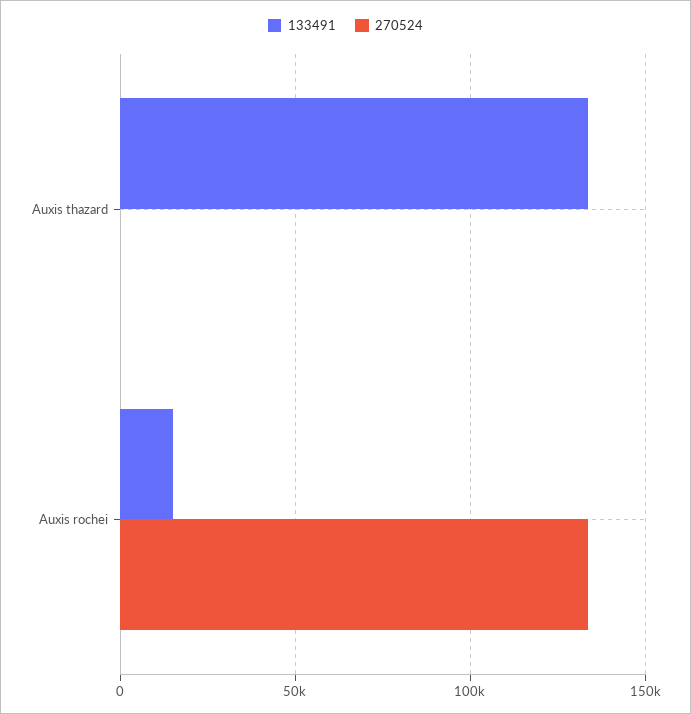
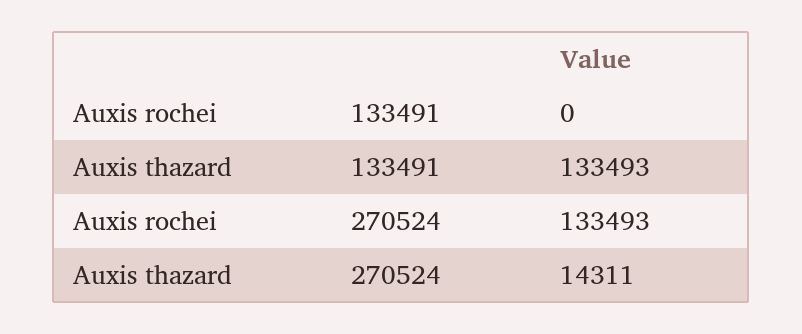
270524, Auxis thazard: 0 -> 14311
133491, Auxis rochei: 15000 -> 0

